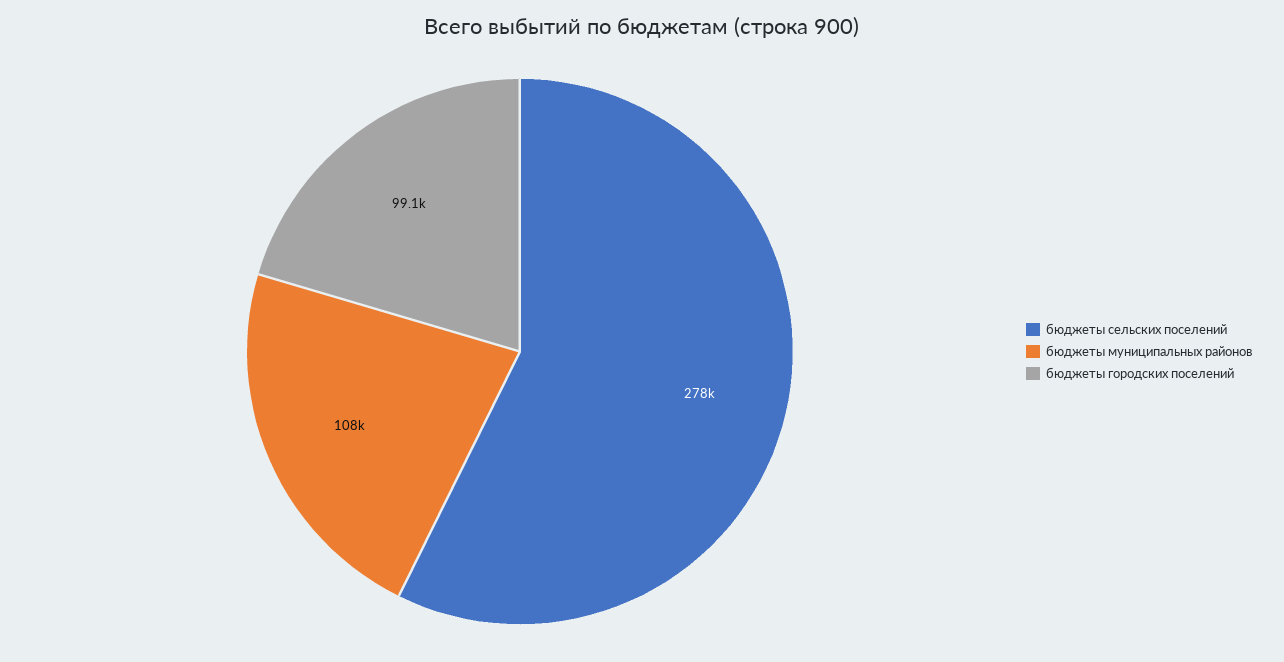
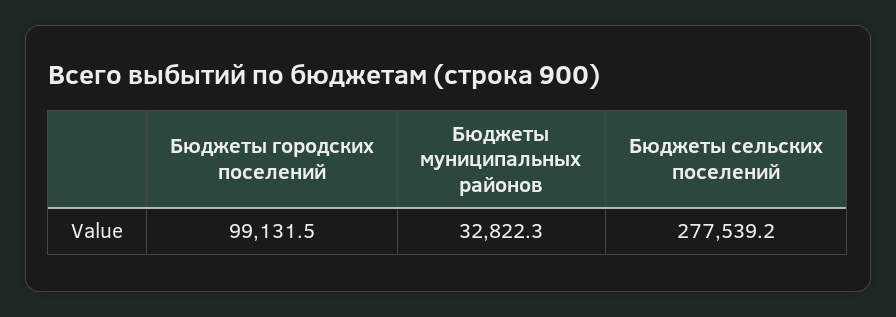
бюджеты муниципальных районов: 108000 -> 32822.3

